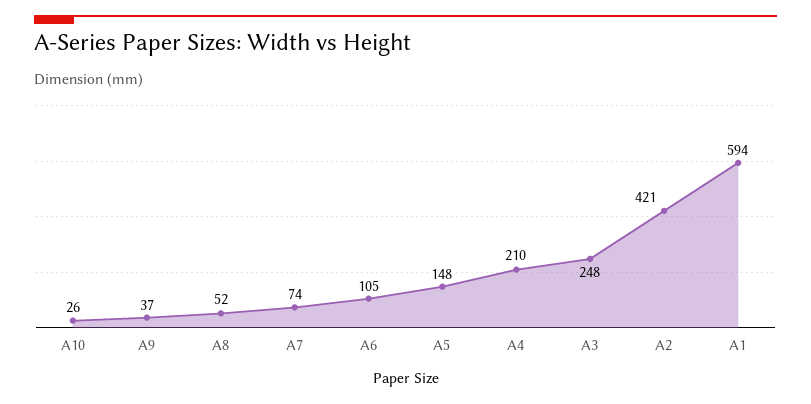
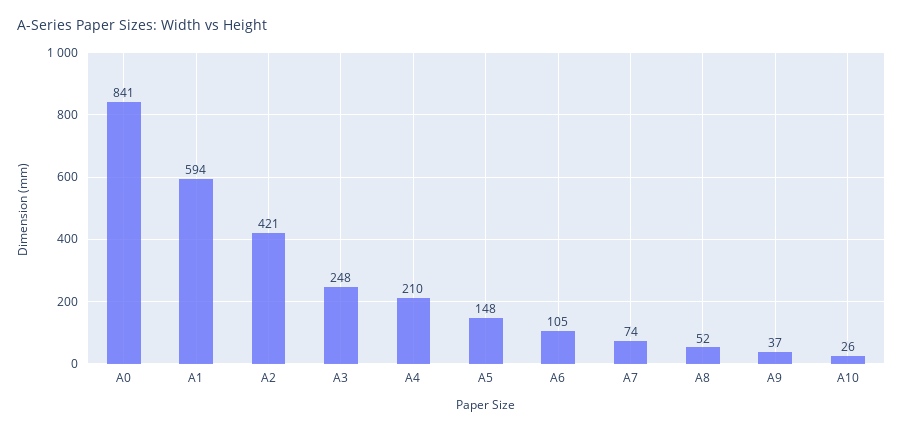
A0: none -> 841

